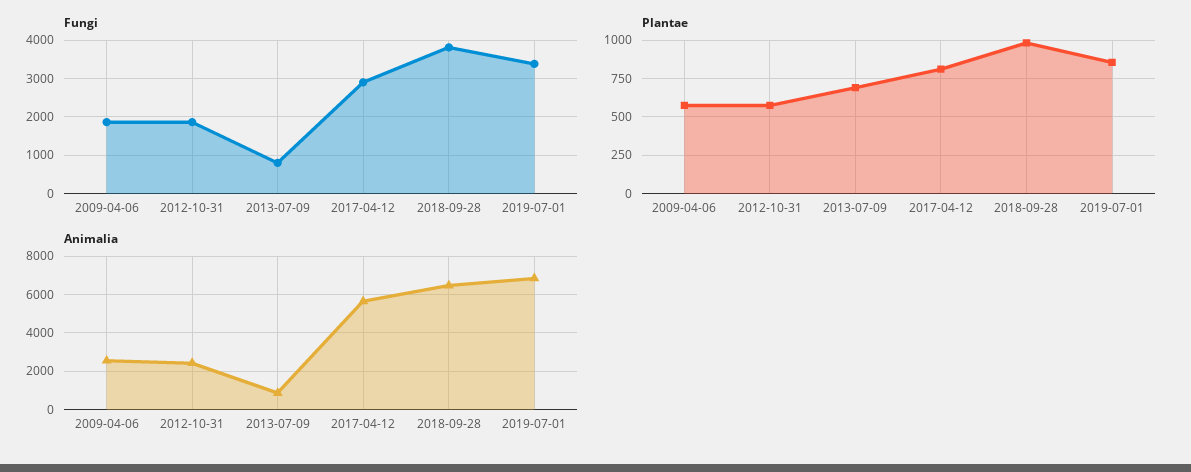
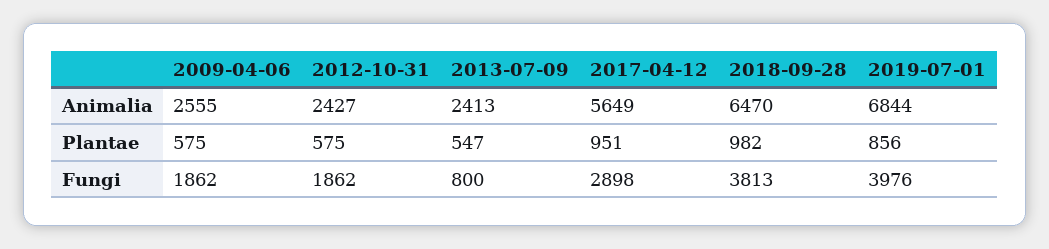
Fungi, 2019-07-01: 3400 -> 3976
Plantae, 2013-07-09: 700 -> 547
Plantae, 2017-04-12: 800 -> 951
Animalia, 2013-07-09: 1000 -> 2413

